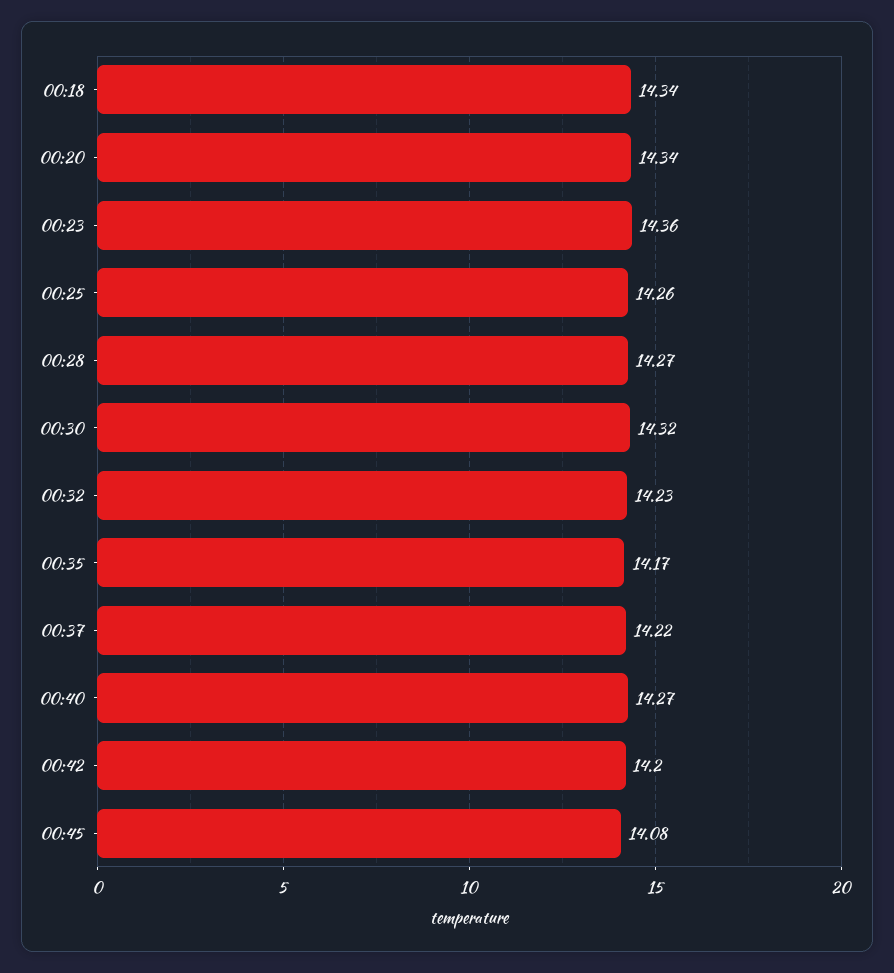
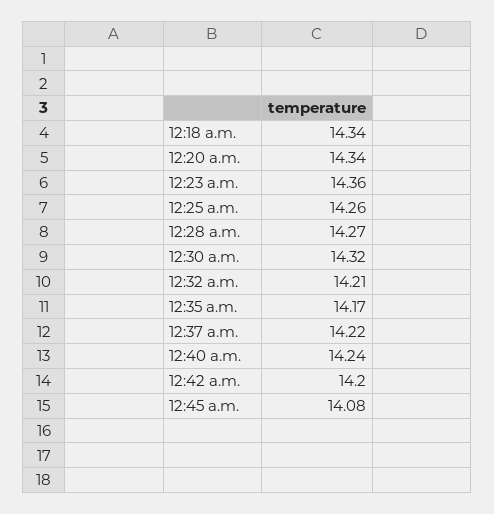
00:32: 14.23 -> 14.21
00:40: 14.27 -> 14.24

